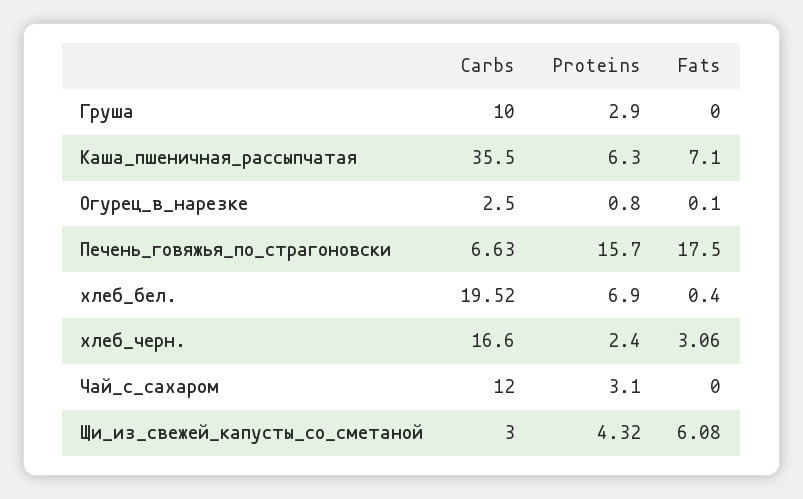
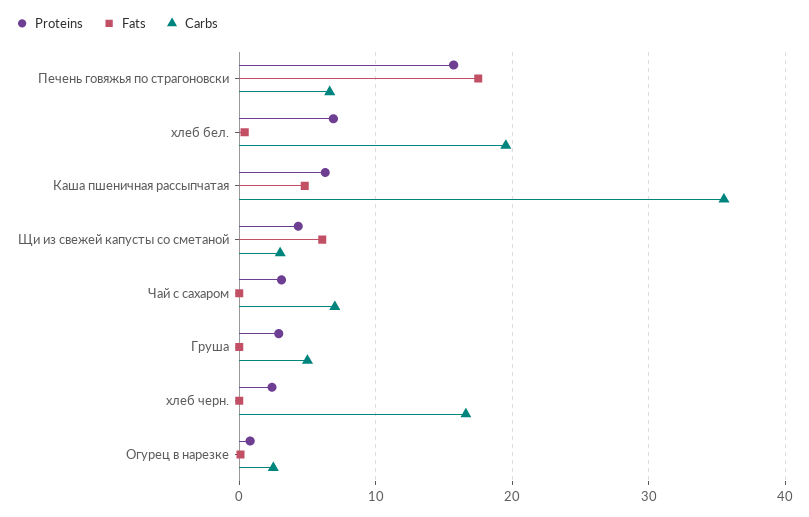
Carbs, Груша: 10 -> 5
Fats, Каша_пшеничная_рассыпчатая: 7.1 -> 5
Fats, хлеб_черн.: 3.06 -> 0
Carbs, Чай_с_сахаром: 12 -> 7

